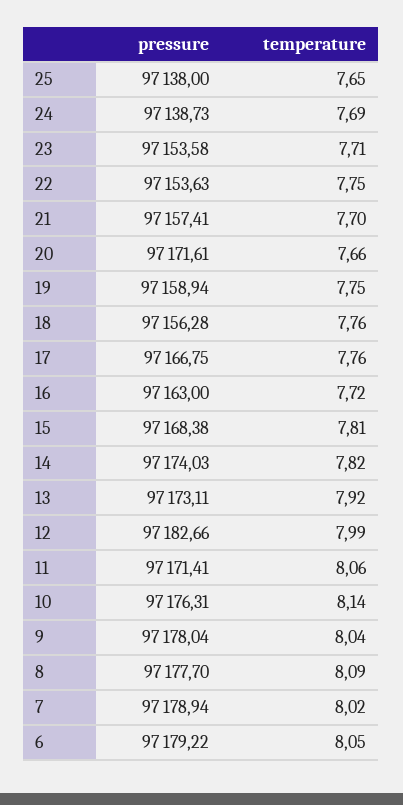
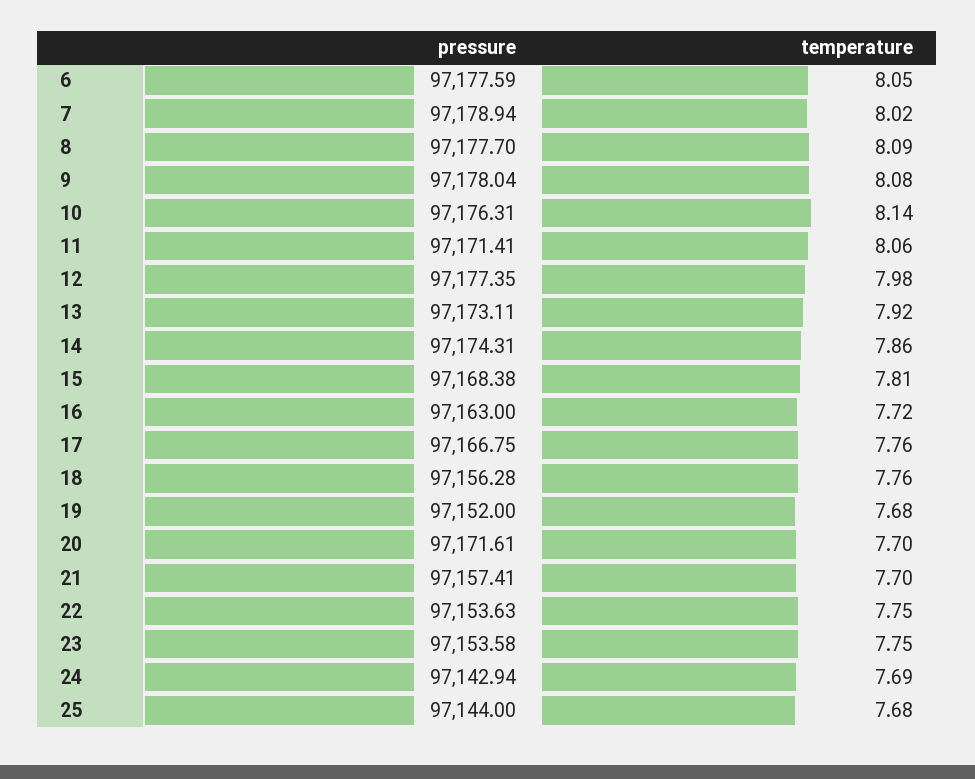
pressure, 25: 97138 -> 97144
temperature, 25: 7.65 -> 7.68
pressure, 24: 97138.73 -> 97142.94
temperature, 23: 7.71 -> 7.75
temperature, 20: 7.66 -> 7.7
pressure, 19: 97158.94 -> 97152
temperature, 19: 7.75 -> 7.68
pressure, 14: 97174.03 -> 97174.31
temperature, 14: 7.82 -> 7.86
pressure, 12: 97182.66 -> 97177.35
temperature, 12: 7.99 -> 7.98
temperature, 9: 8.04 -> 8.08
pressure, 6: 97179.22 -> 97177.59

